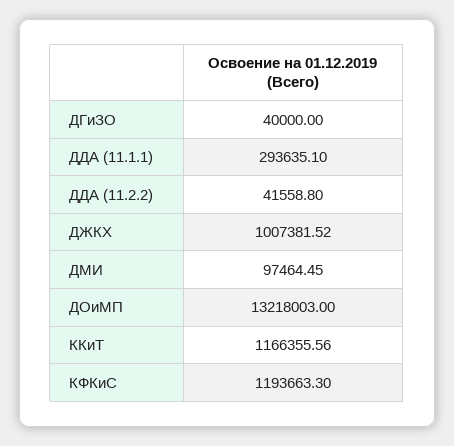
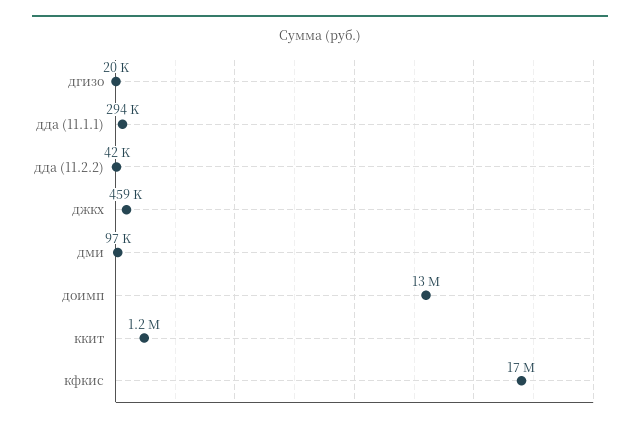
ДГиЗО: 40000 -> 20000
ДЖКХ: 1007381.52 -> 459000
КФКиС: 1193663.3 -> 17000000

